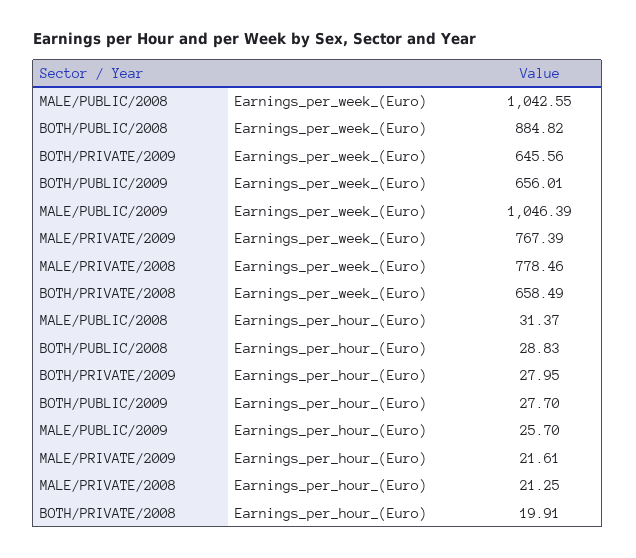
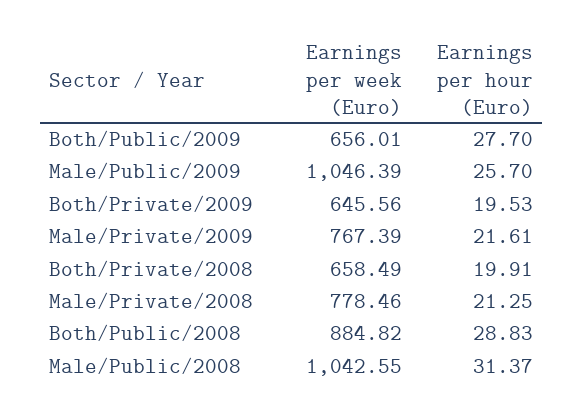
BOTH/PRIVATE/2009, Earnings_per_hour_(Euro): 27.95 -> 19.53

